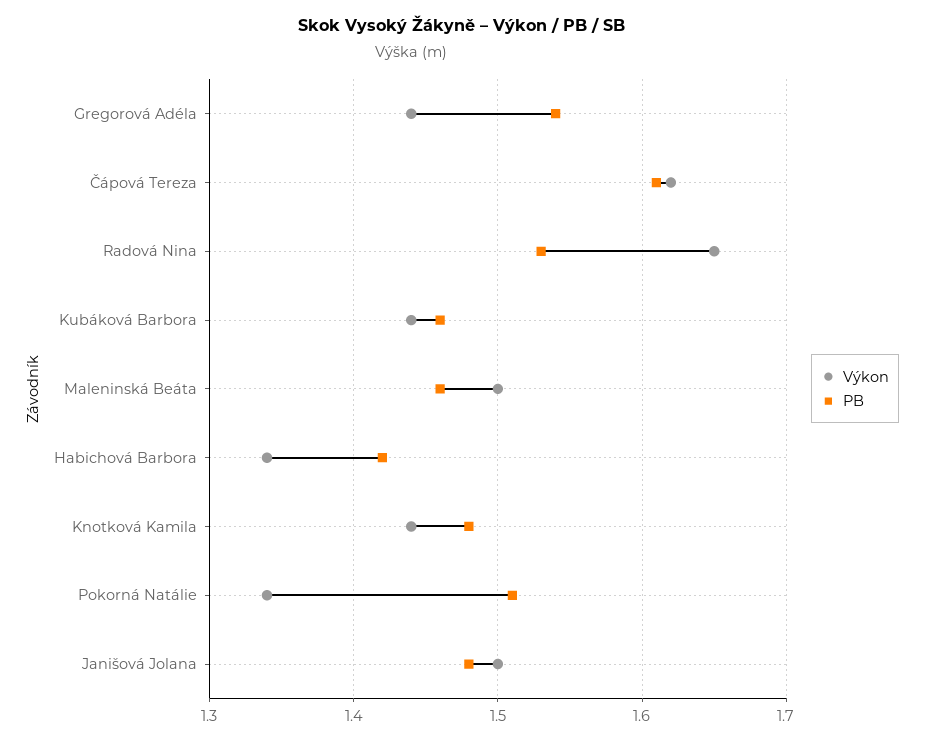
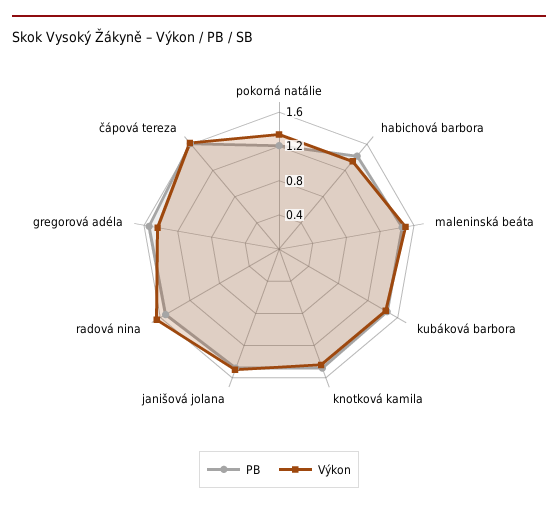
PB, Pokorná Natálie: 1.51 -> 1.2

